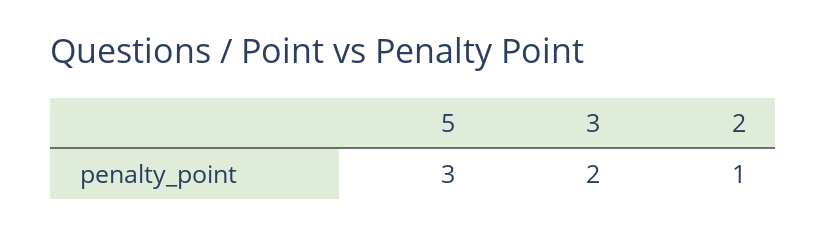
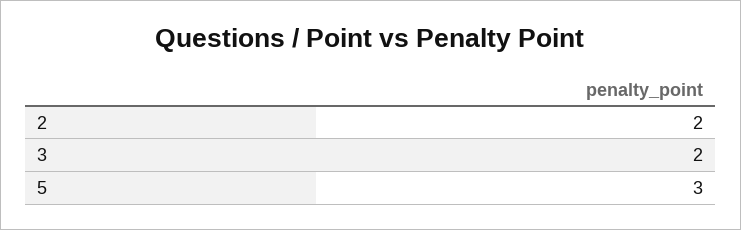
2: 1 -> 2

